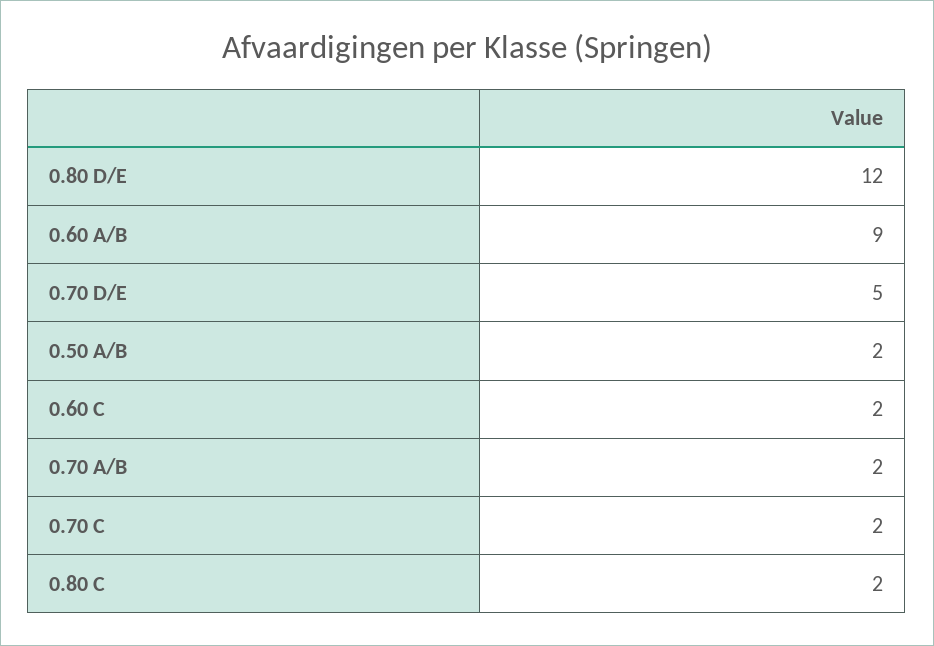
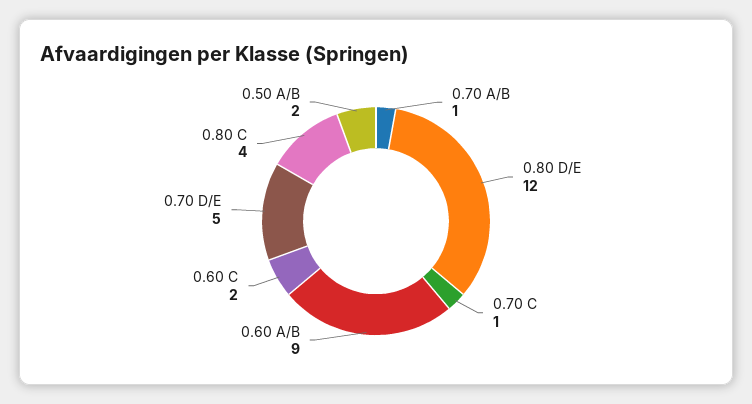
0.70 A/B: 2 -> 1
0.70 C: 2 -> 1
0.80 C: 2 -> 4

